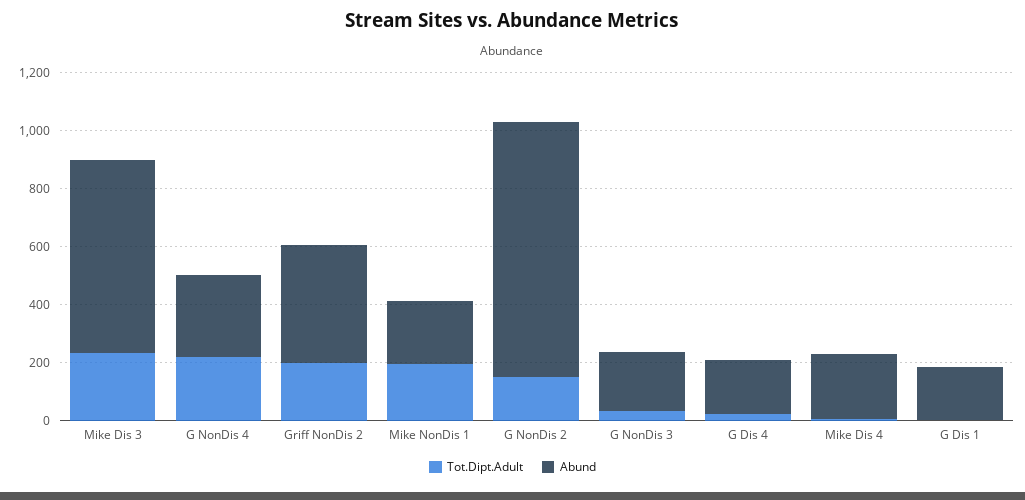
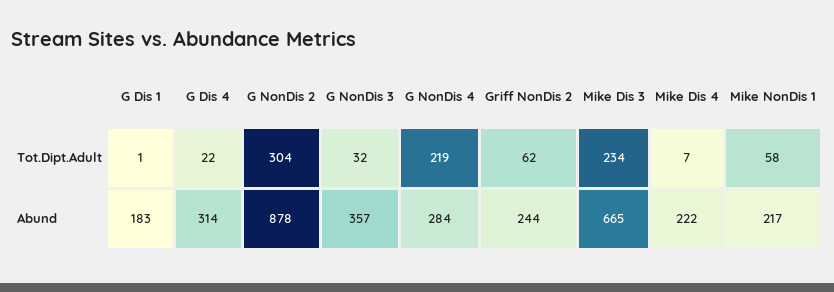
Tot.Dipt.Adult, Griff NonDis 2: 200 -> 62
Abund, Griff NonDis 2: 400 -> 244
Tot.Dipt.Adult, Mike NonDis 1: 200 -> 58
Tot.Dipt.Adult, G NonDis 2: 150 -> 304
Abund, G NonDis 3: 200 -> 357
Abund, G Dis 4: 200 -> 314

